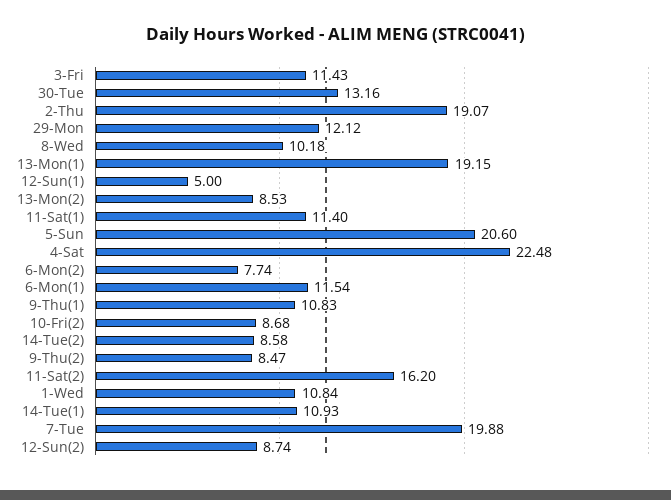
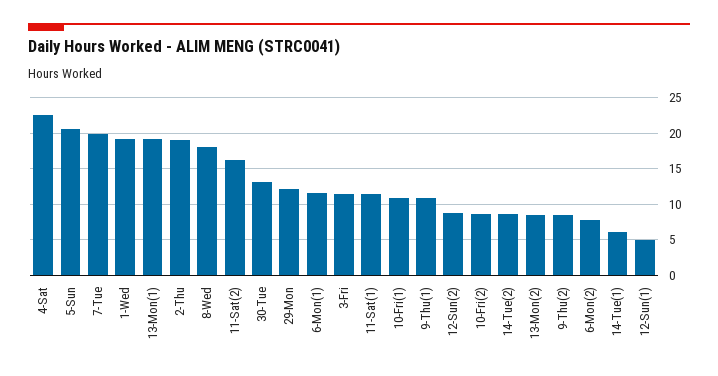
8-Wed: 10.18 -> 18
1-Wed: 10.84 -> 19
14-Tue(1): 10.93 -> 6
10-Fri(1): none -> 11

